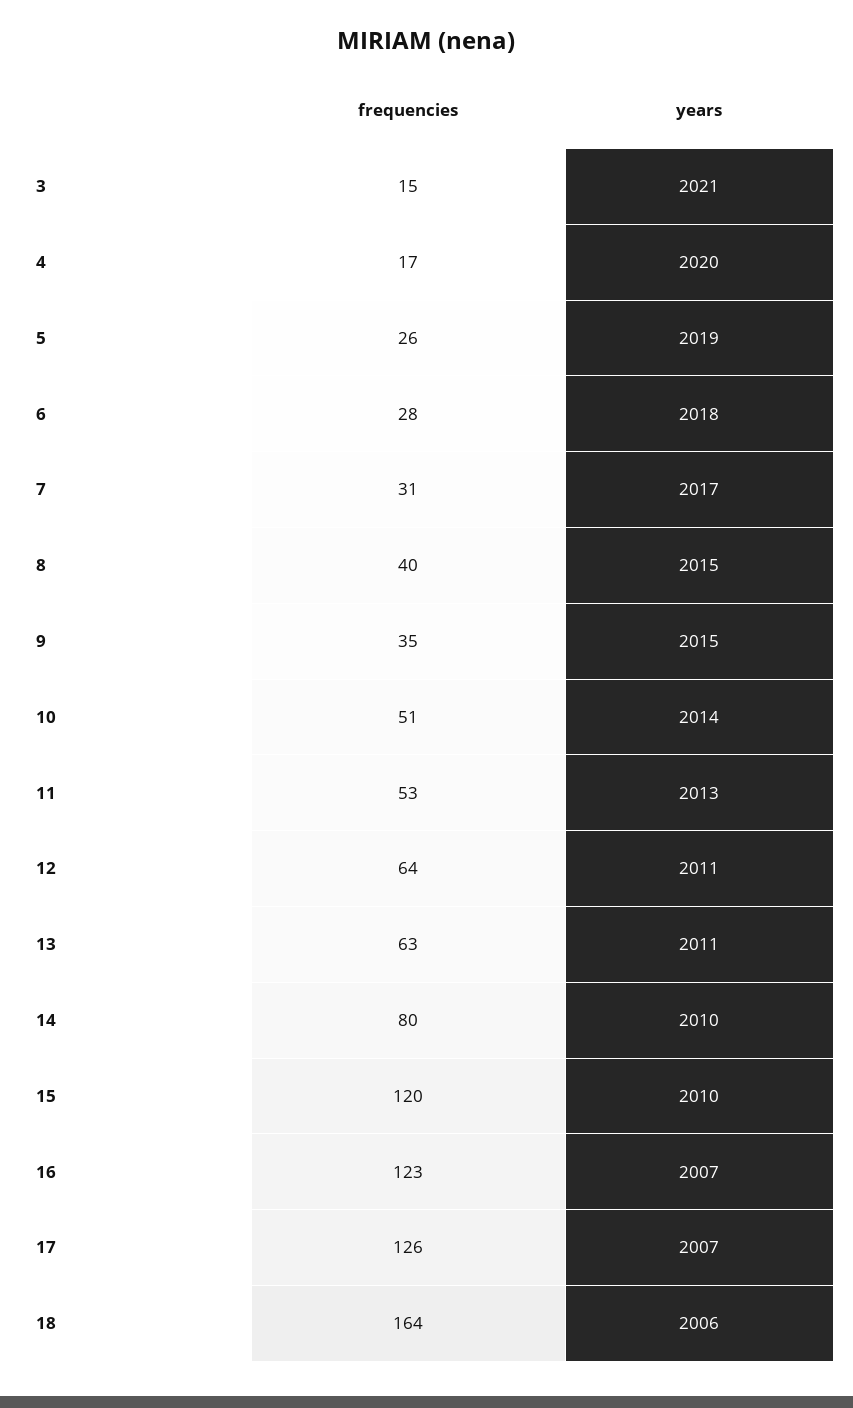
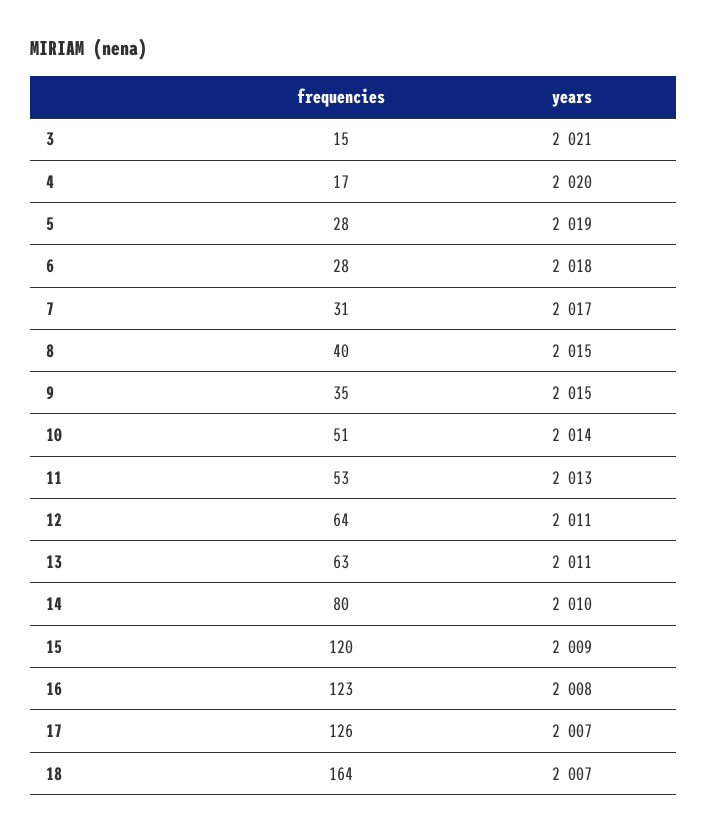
frequencies, 5: 26 -> 28
years, 15: 2010 -> 2009
years, 16: 2007 -> 2008
years, 18: 2006 -> 2007

